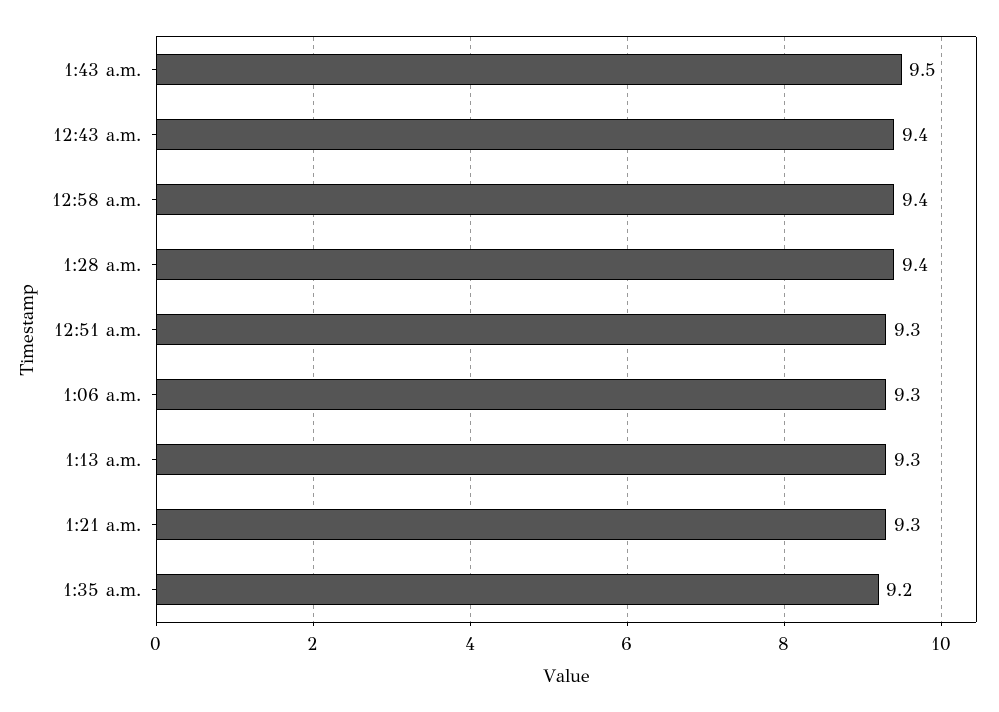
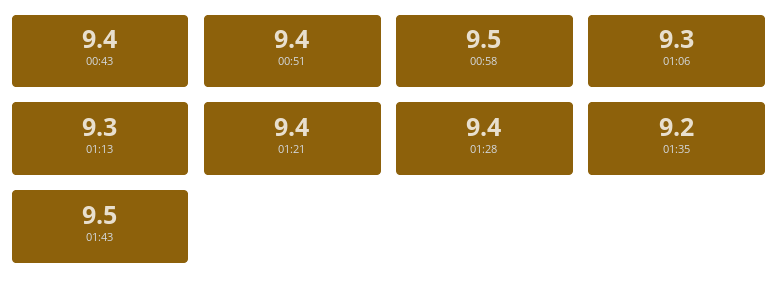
12:58 a.m.: 9.4 -> 9.5
12:51 a.m.: 9.3 -> 9.4
1:21 a.m.: 9.3 -> 9.4

